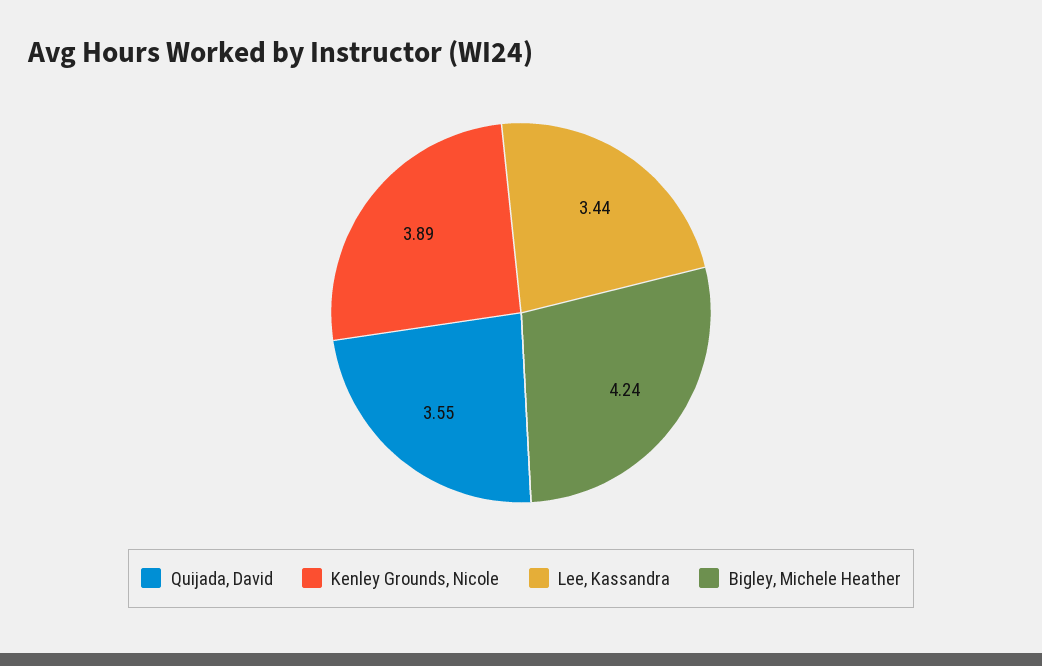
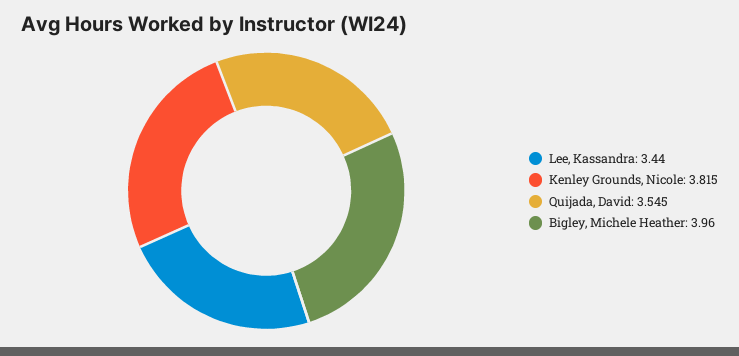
Kenley Grounds, Nicole: 3.89 -> 3.815
Bigley, Michele Heather: 4.24 -> 3.96

